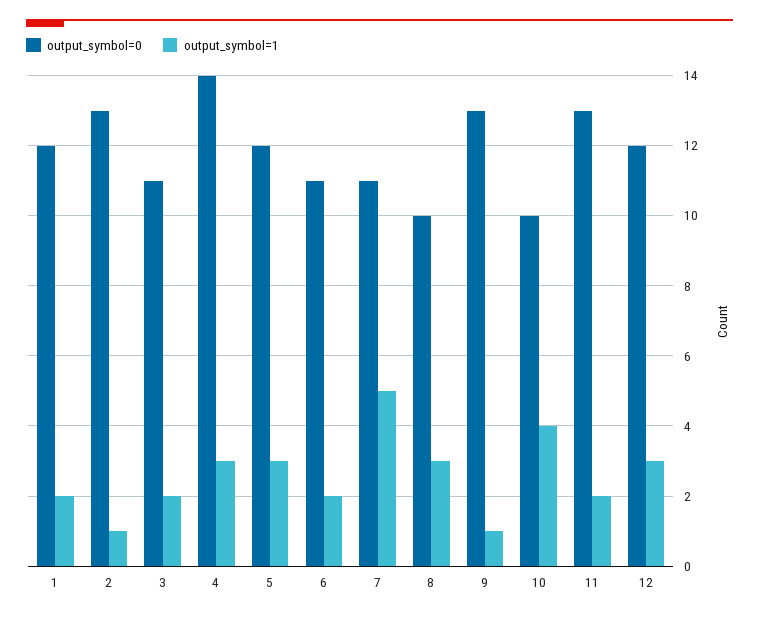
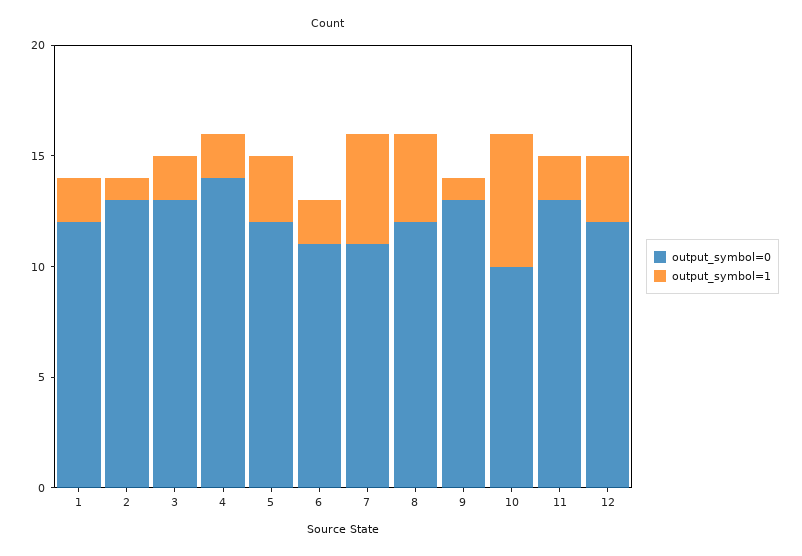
output_symbol=0, 3: 11 -> 13
output_symbol=1, 4: 3 -> 2
output_symbol=0, 8: 10 -> 12
output_symbol=1, 8: 3 -> 4
output_symbol=1, 10: 4 -> 6

